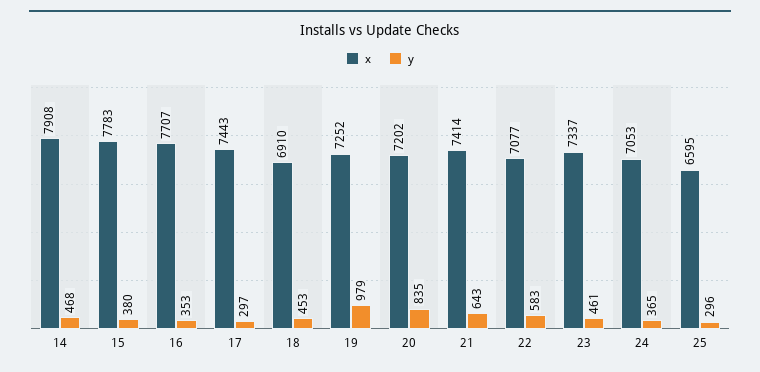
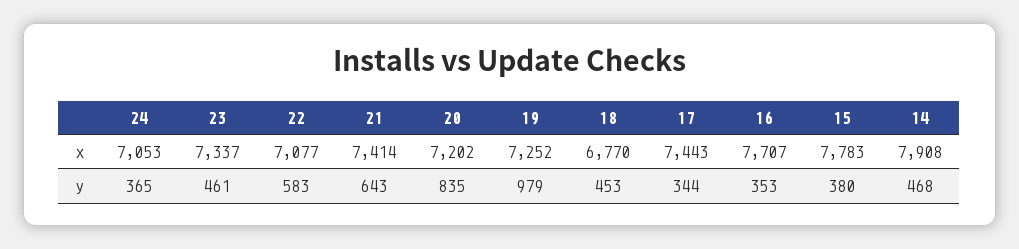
y, 17: 297 -> 344
x, 18: 6910 -> 6770
x, 25: 6595 -> none
y, 25: 296 -> none

